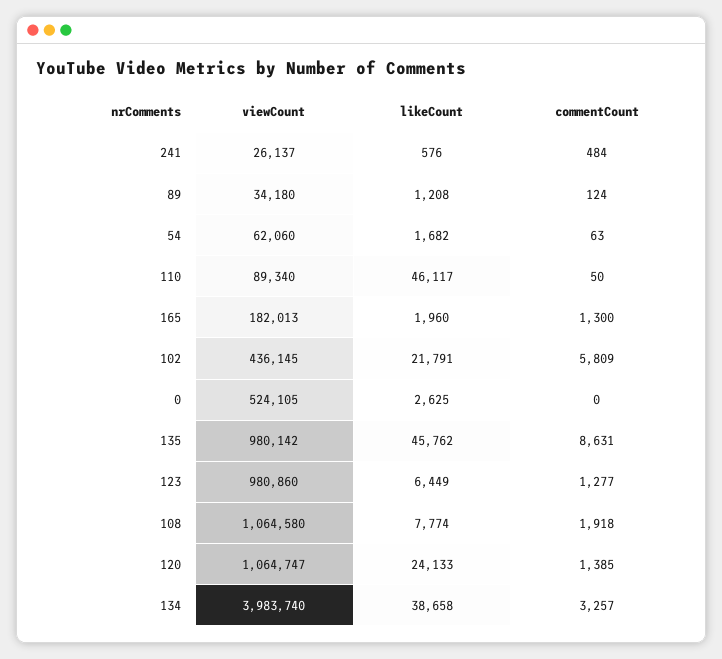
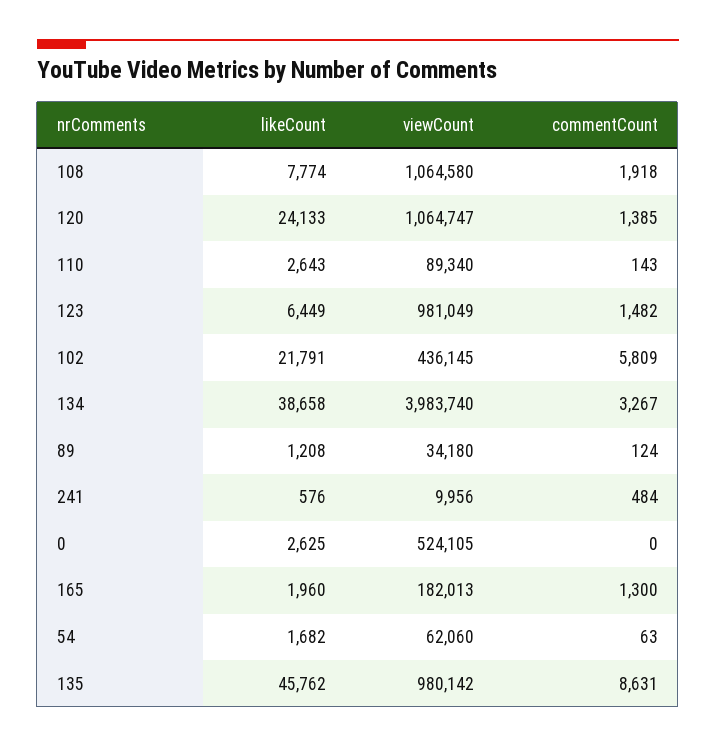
viewCount, 241: 26137 -> 9956
likeCount, 110: 46117 -> 2643
commentCount, 110: 50 -> 143
viewCount, 123: 980860 -> 981049
commentCount, 123: 1277 -> 1482
commentCount, 134: 3257 -> 3267

